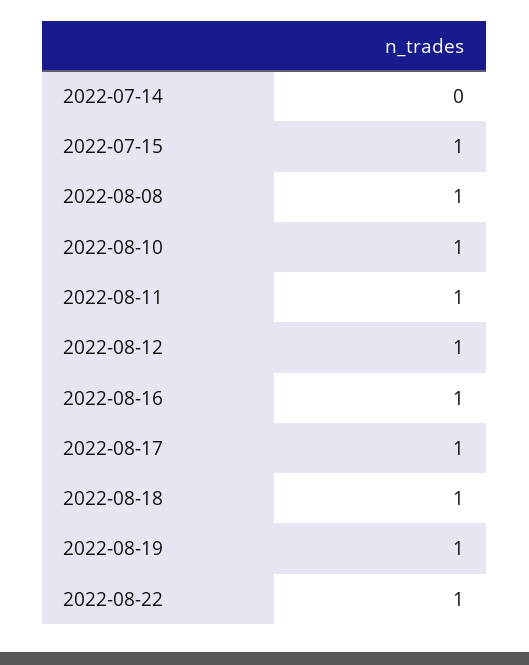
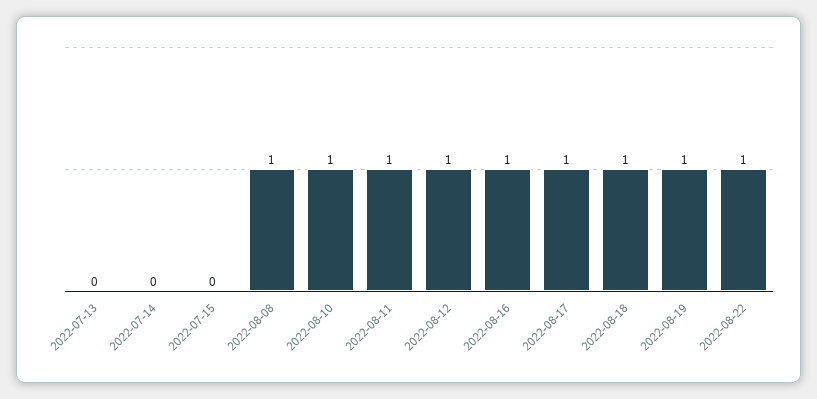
2022-07-15: 1 -> 0
2022-07-13: none -> 0

